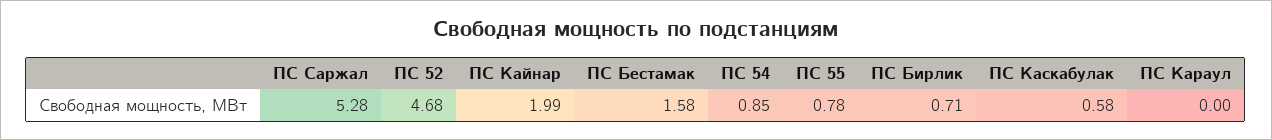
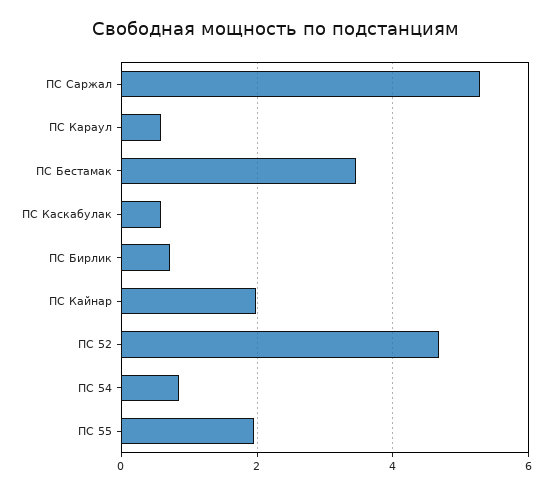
ПС Бестамак: 1.58 -> 3.4
ПС 55: 0.78 -> 2
ПС Караул: 0 -> 0.6

